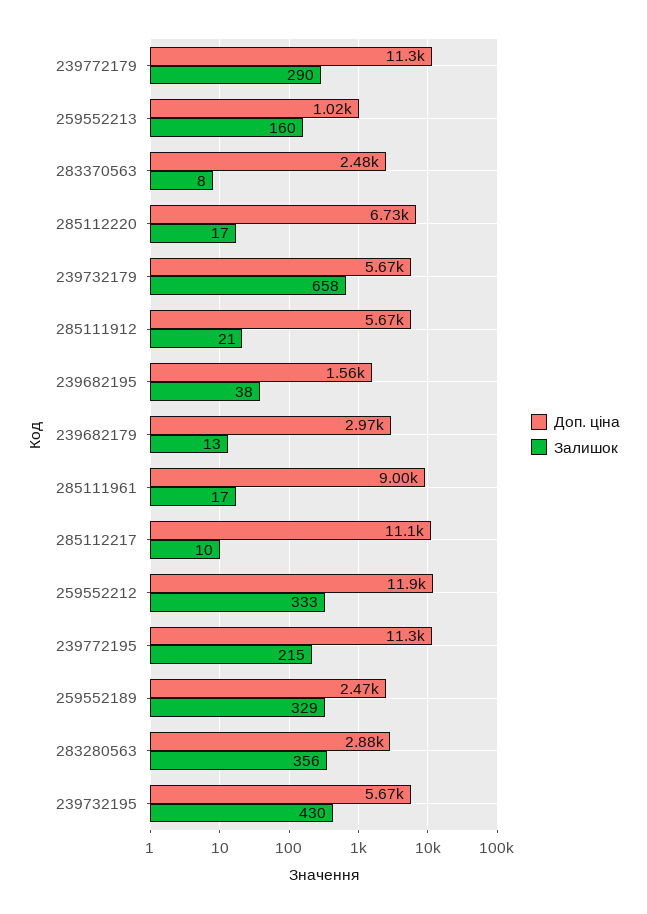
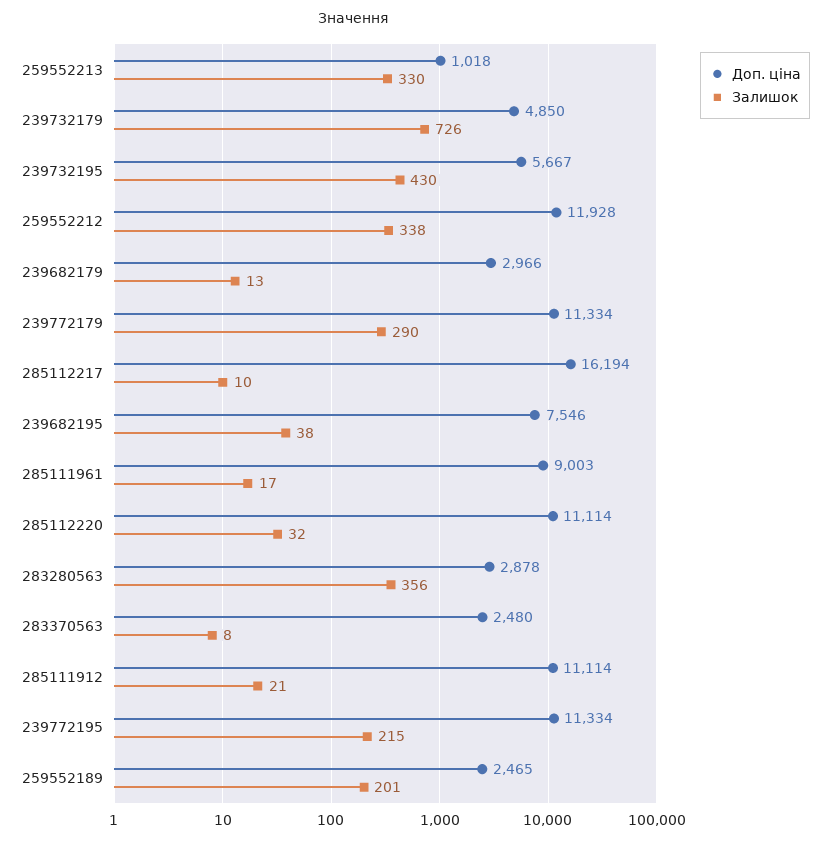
Залишок, 259552213: 160 -> 330
Доп. ціна, 285112220: 6730 -> 11114
Залишок, 285112220: 17 -> 32
Доп. ціна, 239732179: 5670 -> 4850
Залишок, 239732179: 658 -> 726
Доп. ціна, 285111912: 5670 -> 11114
Доп. ціна, 239682195: 1560 -> 7546
Доп. ціна, 285112217: 11100 -> 16194
Залишок, 259552212: 333 -> 338
Залишок, 259552189: 329 -> 201

